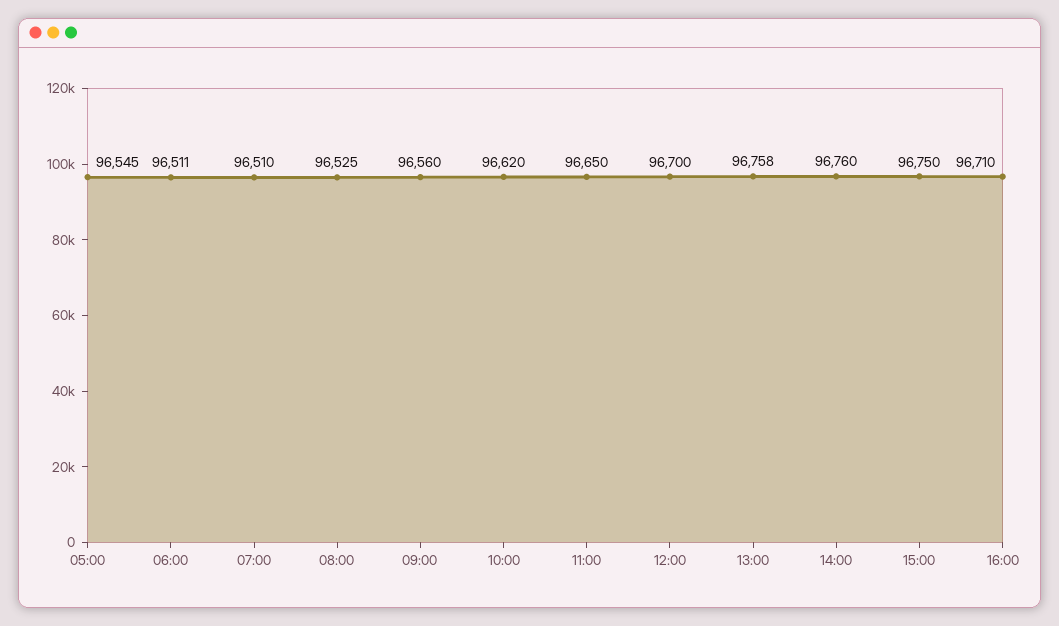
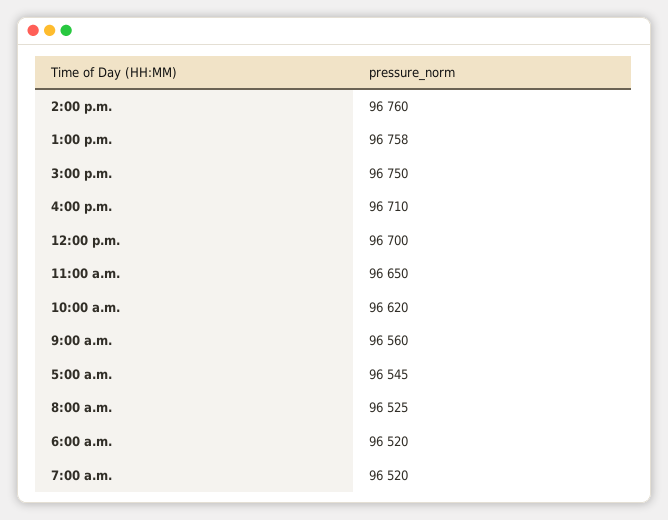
06:00: 96511 -> 96520
07:00: 96510 -> 96520

